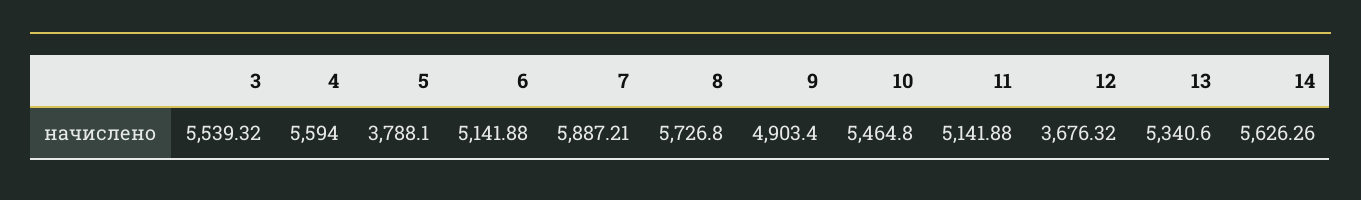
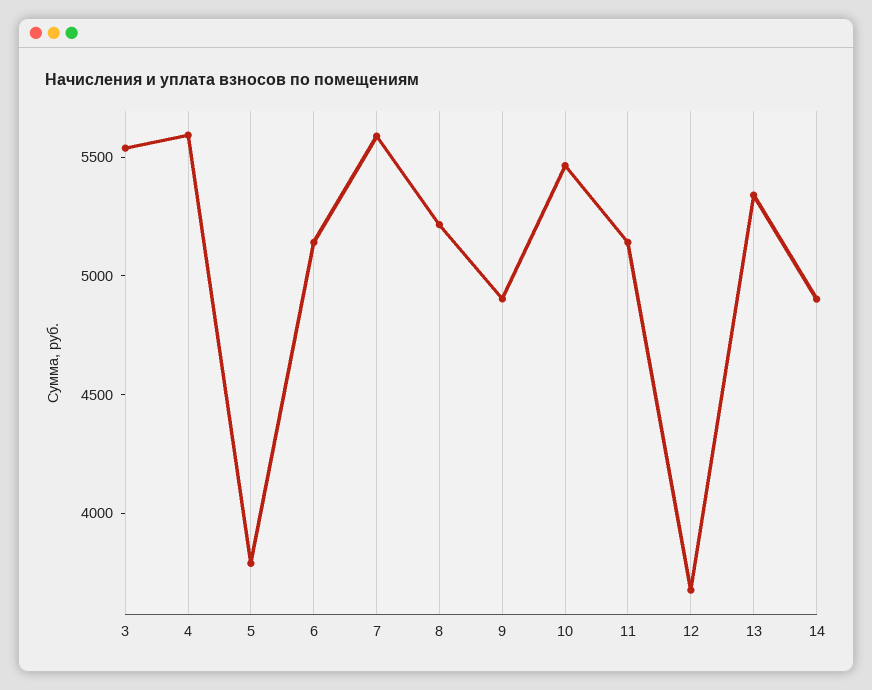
7: 5887.21 -> 5600
8: 5726.8 -> 5200
14: 5626.26 -> 4900

